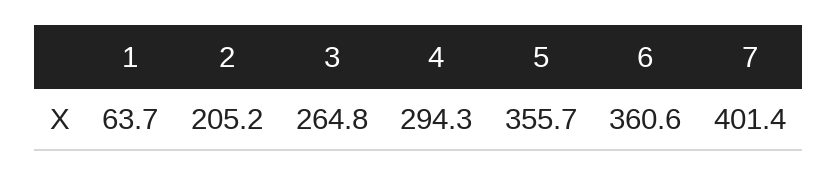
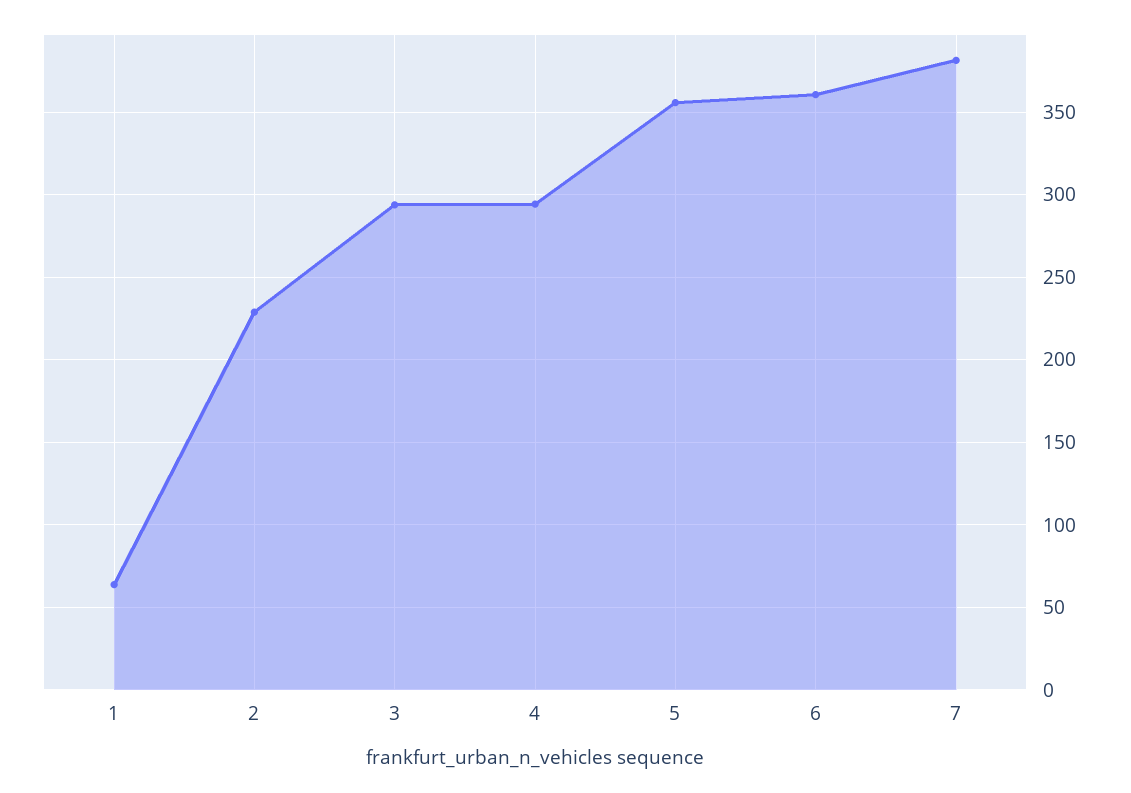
2: 205.2 -> 230
3: 264.8 -> 295
7: 401.4 -> 380

